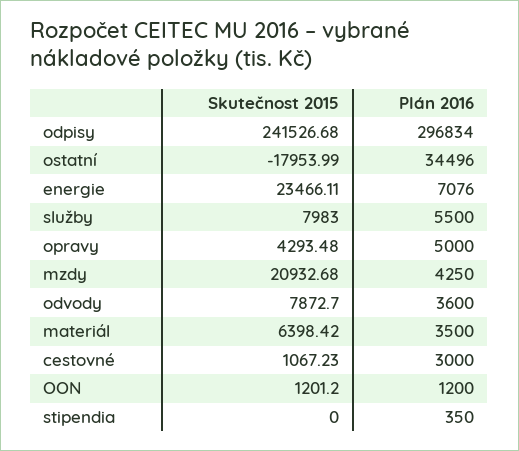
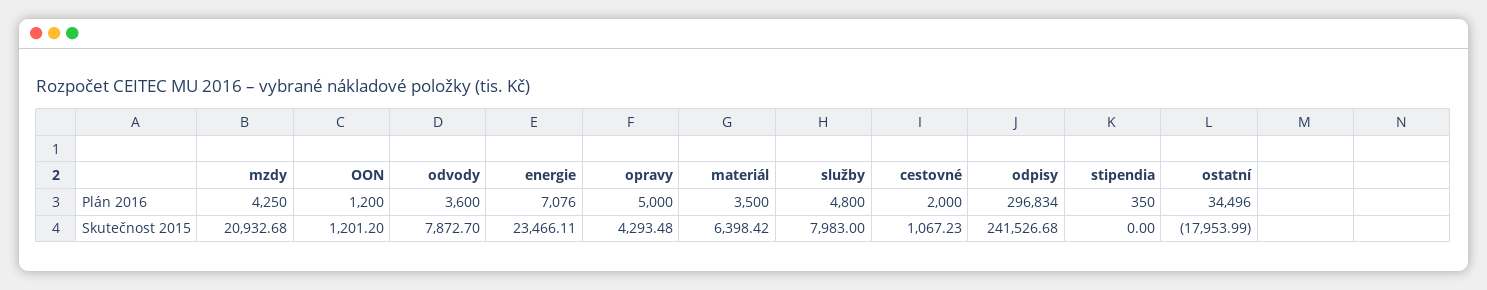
Plán 2016, služby: 5500 -> 4800
Plán 2016, cestovné: 3000 -> 2000

